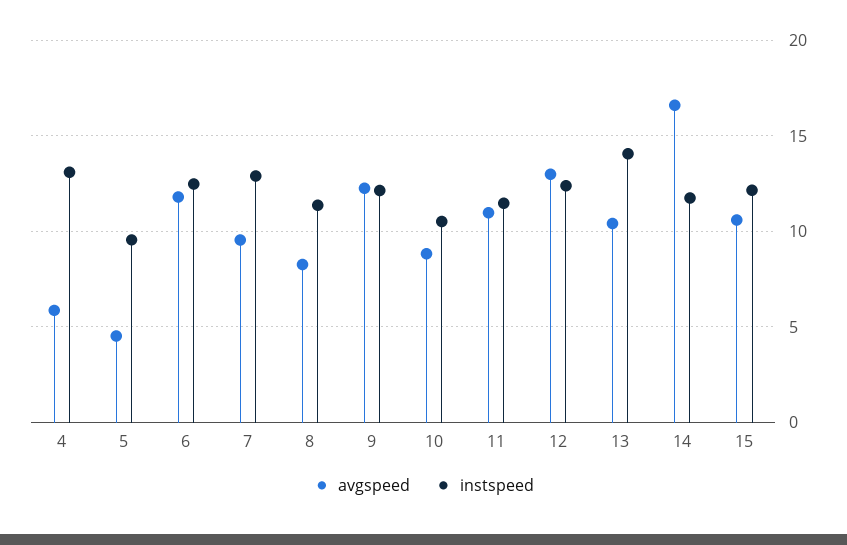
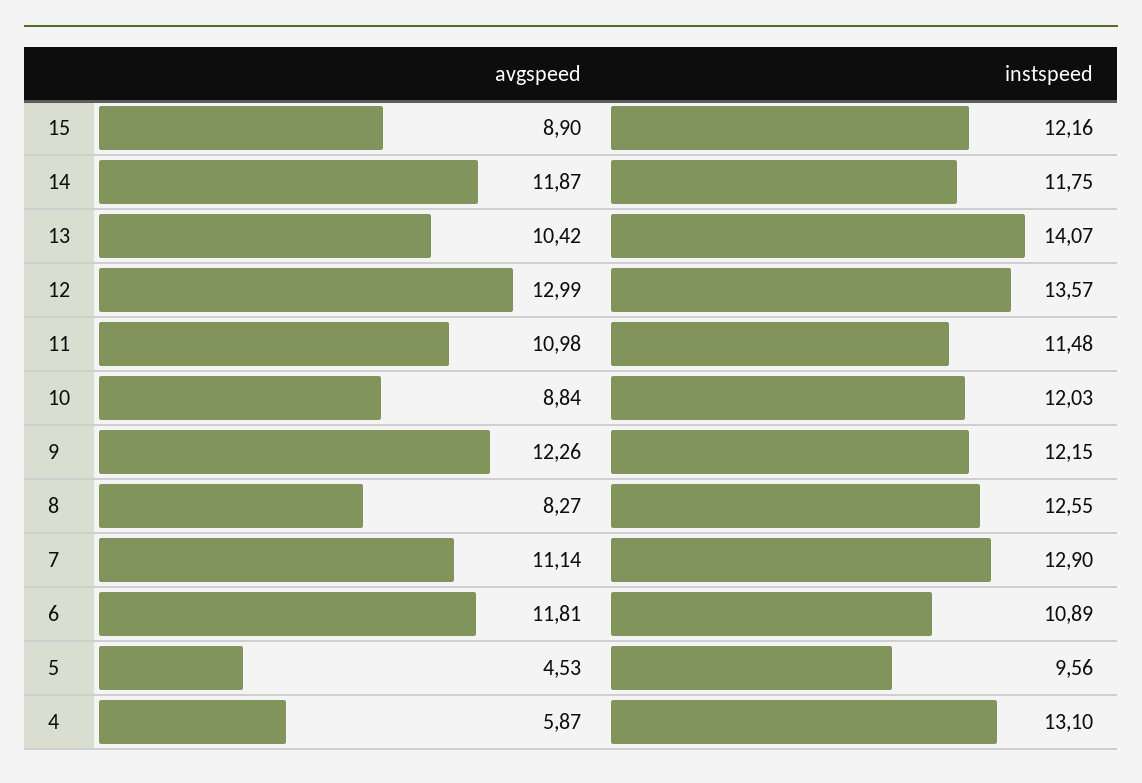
instspeed, 6: 12.5 -> 10.89
avgspeed, 7: 9.5 -> 11.14
instspeed, 8: 11.5 -> 12.55
instspeed, 10: 10.5 -> 12.03
instspeed, 12: 12.5 -> 13.57
avgspeed, 14: 16.5 -> 11.87
avgspeed, 15: 10.5 -> 8.9

